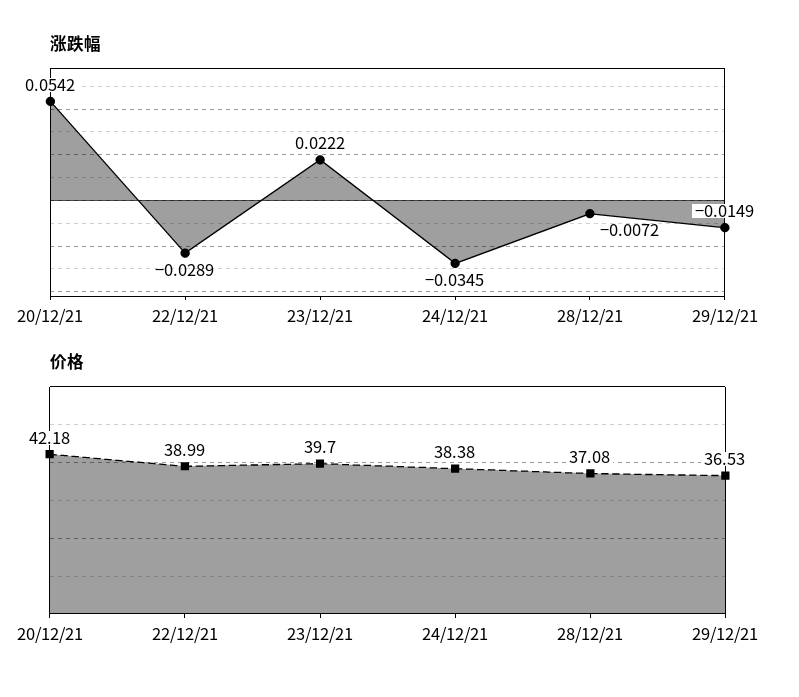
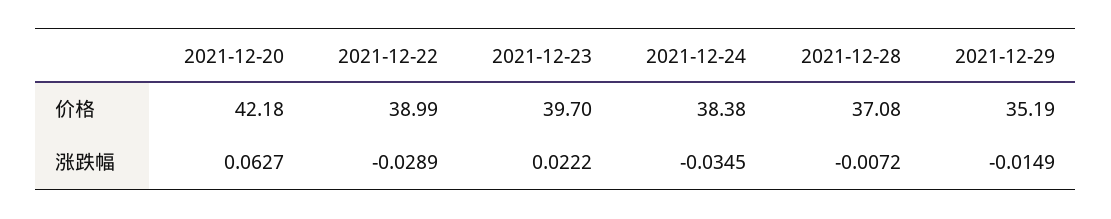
涨跌幅, 20/12/21: 0.0542 -> 0.0627
价格, 29/12/21: 36.53 -> 35.19

